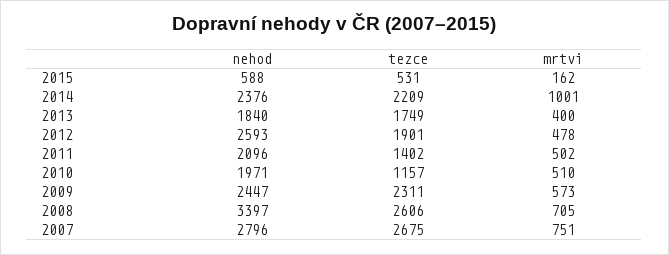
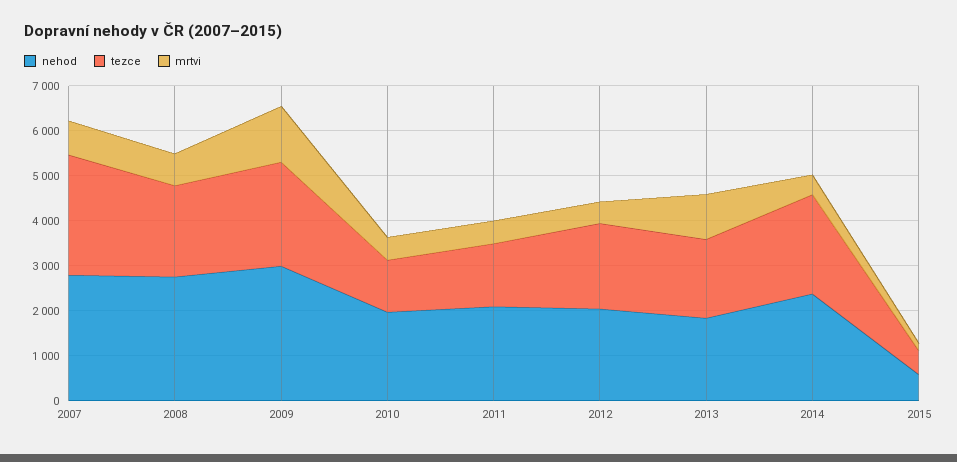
mrtvi, 2014: 1001 -> 400
mrtvi, 2013: 400 -> 1000
nehod, 2012: 2593 -> 2000
nehod, 2009: 2447 -> 3000
mrtvi, 2009: 573 -> 1200
nehod, 2008: 3397 -> 2800
tezce, 2008: 2606 -> 2000

